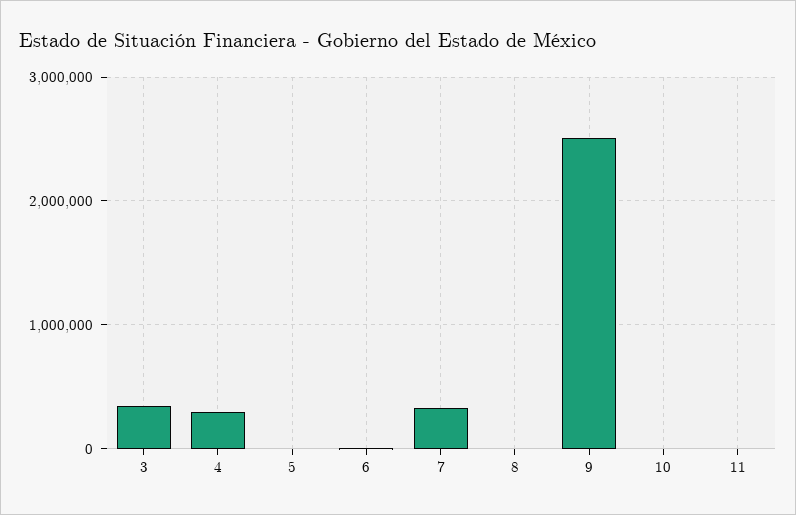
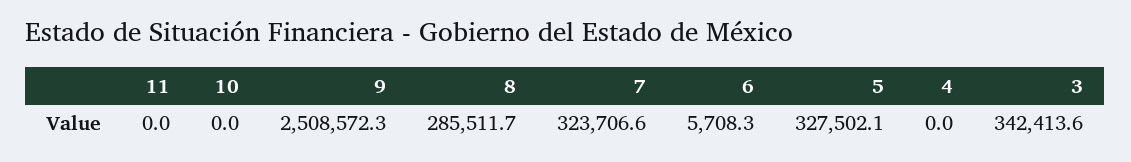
4: 300000 -> 0
5: 0 -> 327502.1
8: 0 -> 285511.7

